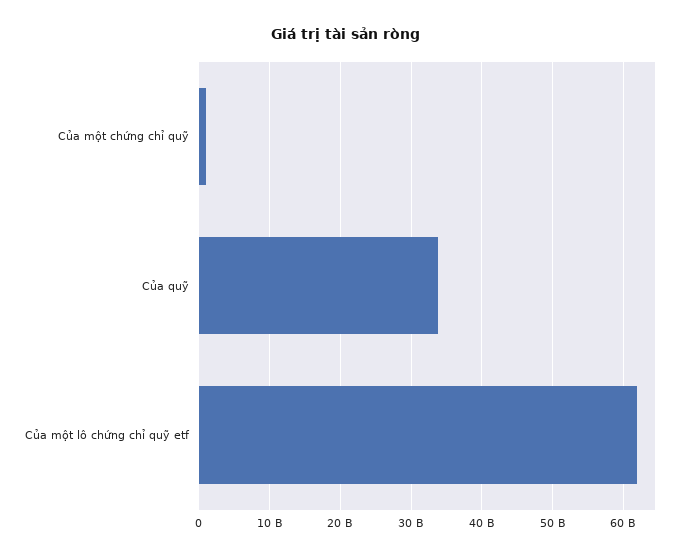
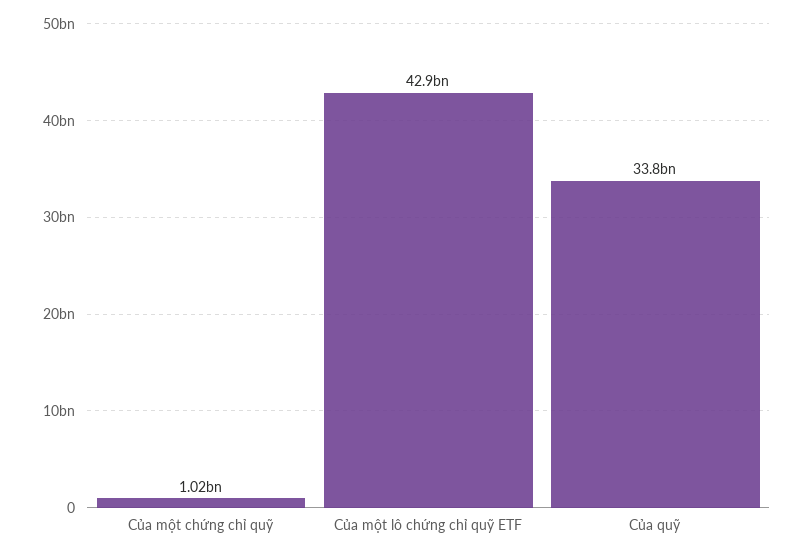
Của một lô chứng chỉ quỹ etf: 62000000000 -> 42900000000

